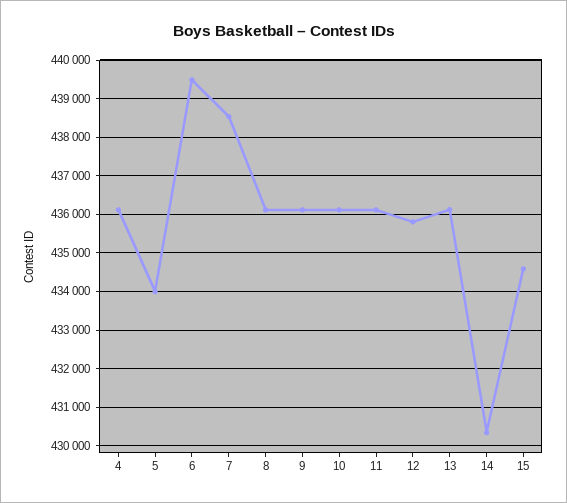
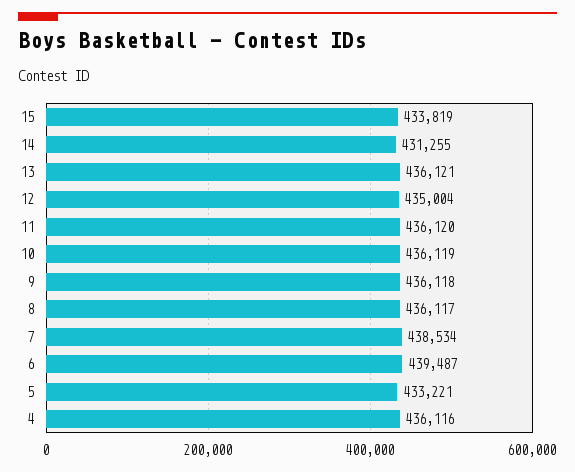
5: 434000 -> 433221
12: 435800 -> 435004
14: 430400 -> 431255
15: 434600 -> 433819

